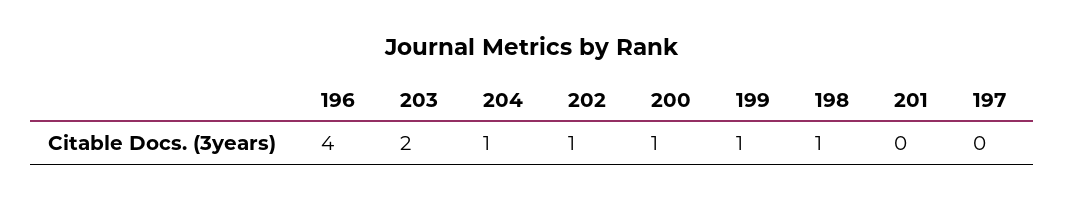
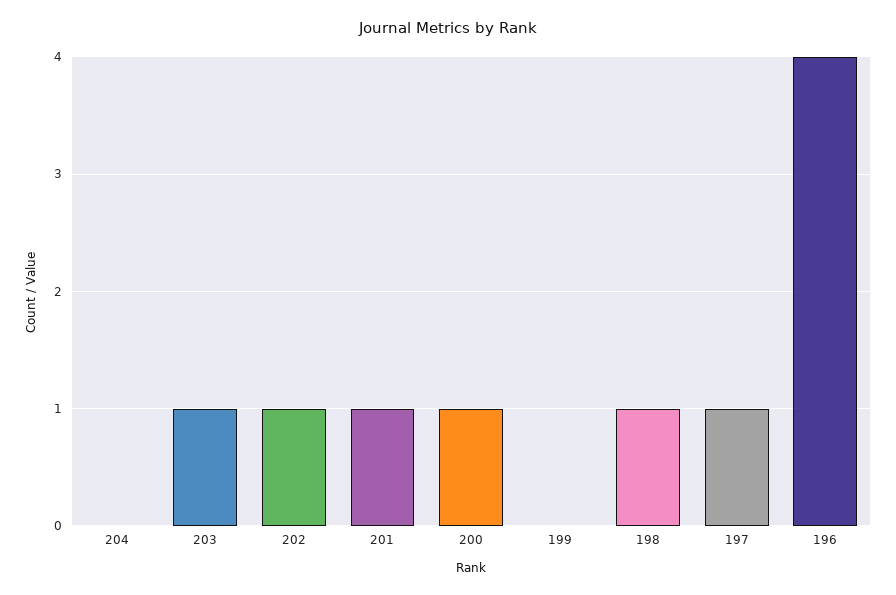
203: 2 -> 1
204: 1 -> 0
199: 1 -> 0
201: 0 -> 1
197: 0 -> 1

